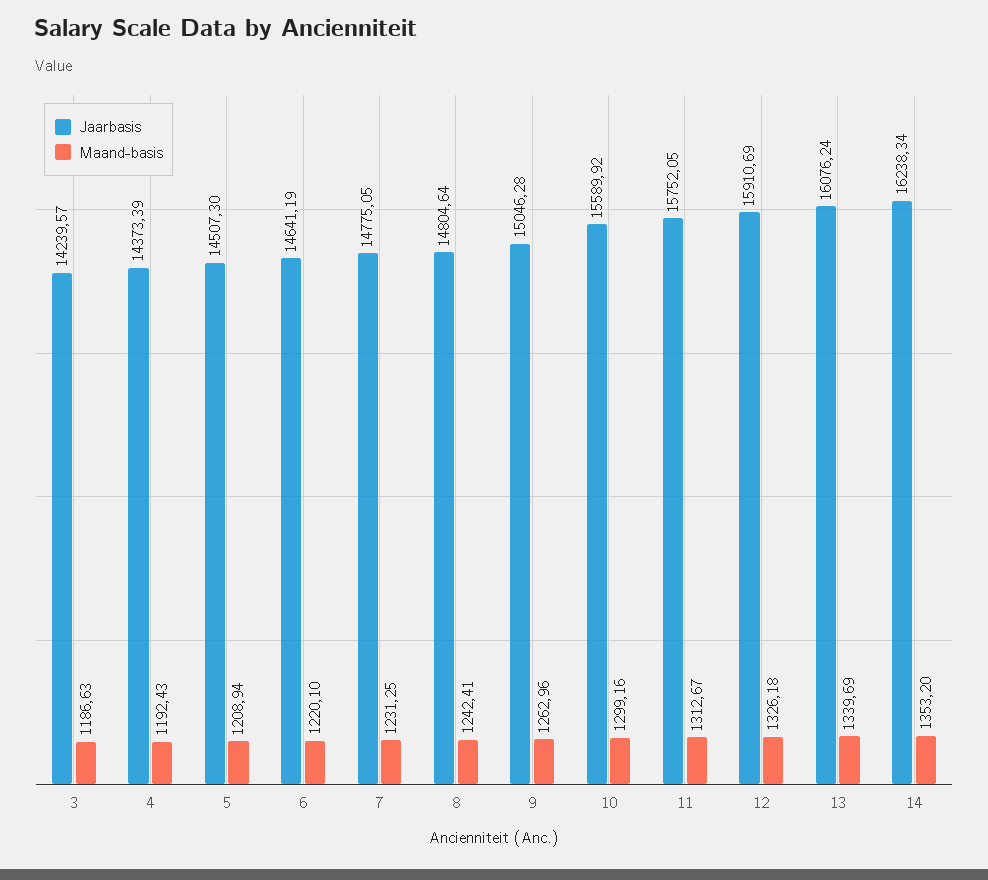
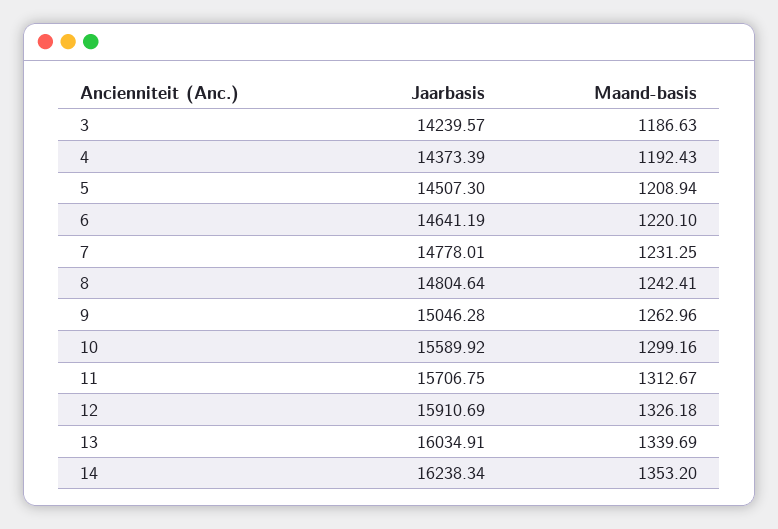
Jaarbasis, 7: 14775.05 -> 14778.01
Jaarbasis, 11: 15752.05 -> 15706.75
Jaarbasis, 13: 16076.24 -> 16034.91

